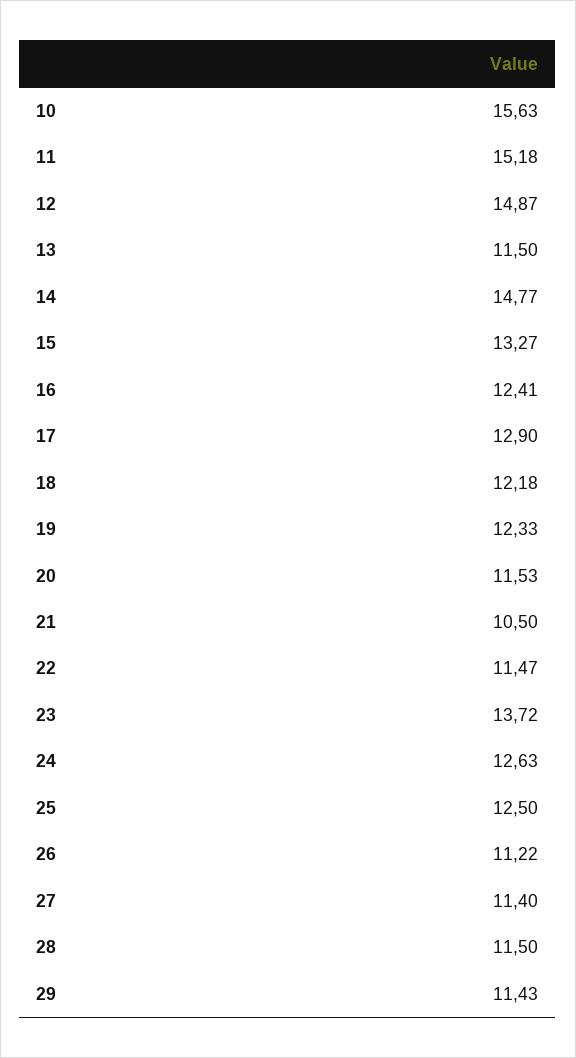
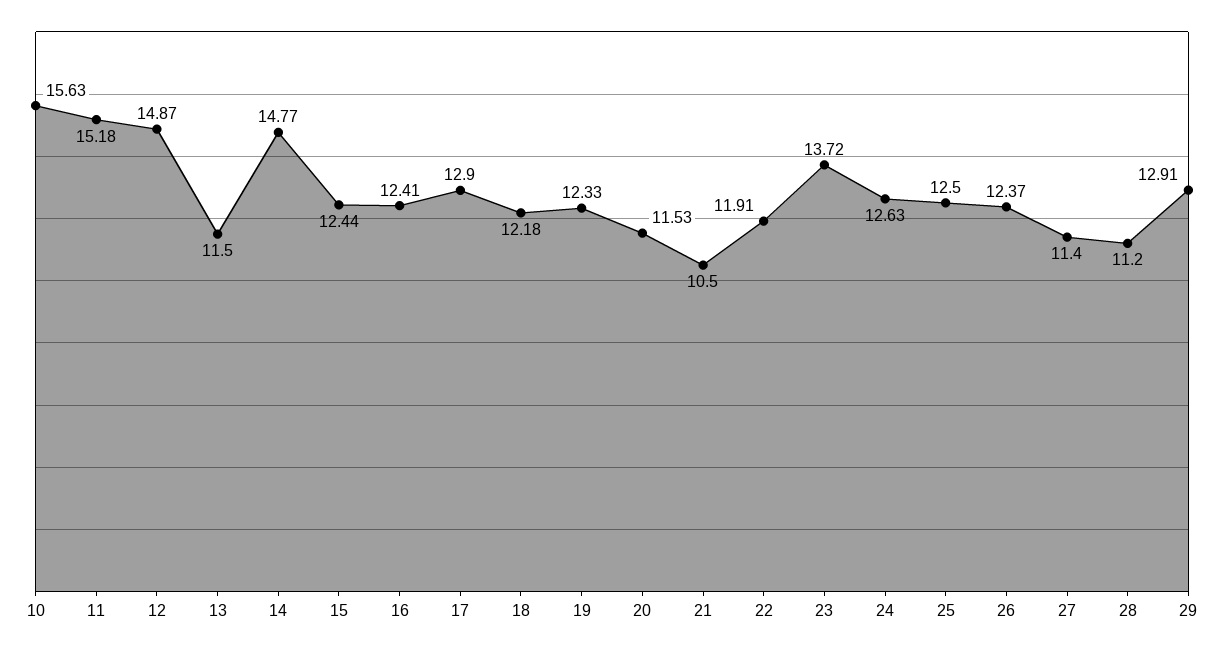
15: 13.27 -> 12.44
22: 11.47 -> 11.91
26: 11.22 -> 12.37
28: 11.5 -> 11.2
29: 11.43 -> 12.91

